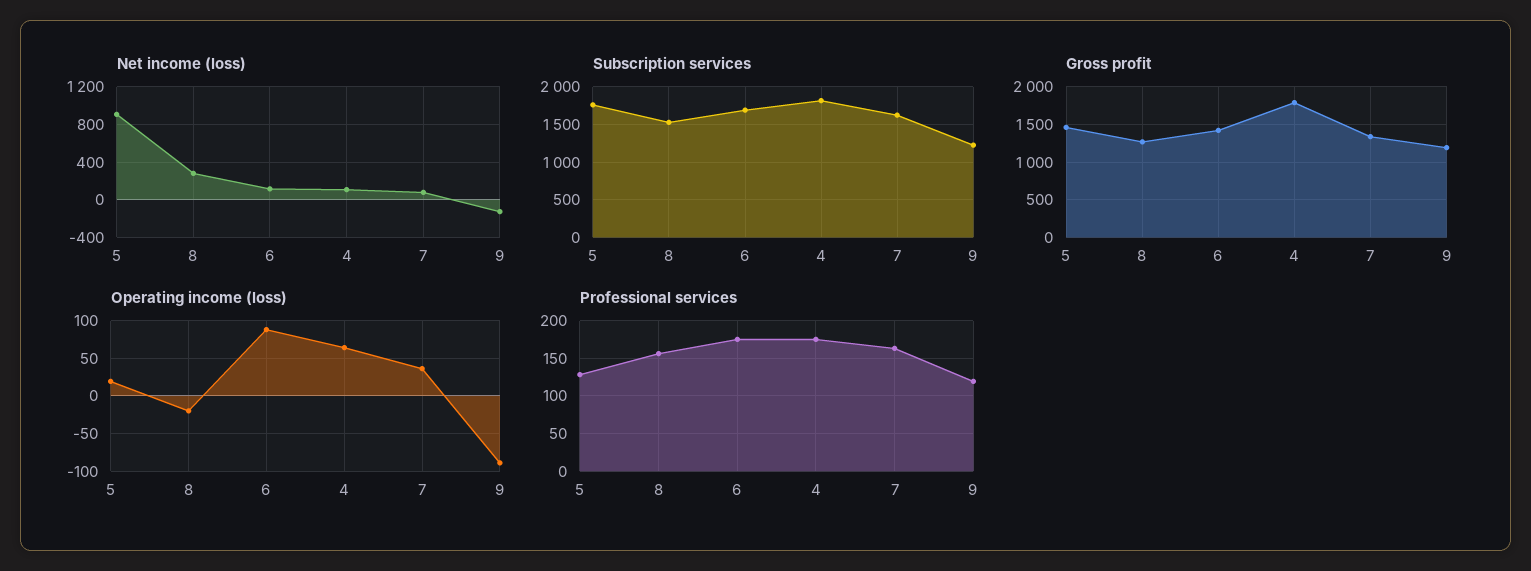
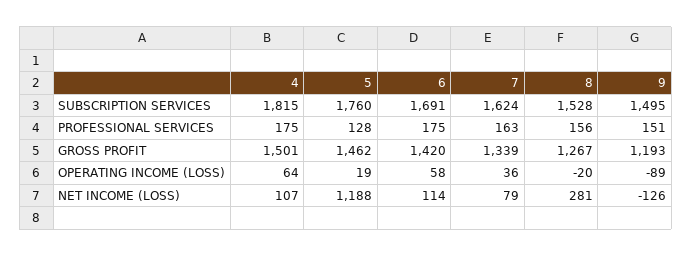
Net income (loss), 5: 900 -> 1188
Subscription services, 9: 1200 -> 1495
Gross profit, 4: 1800 -> 1501
Operating income (loss), 6: 90 -> 58
Professional services, 9: 120 -> 151

